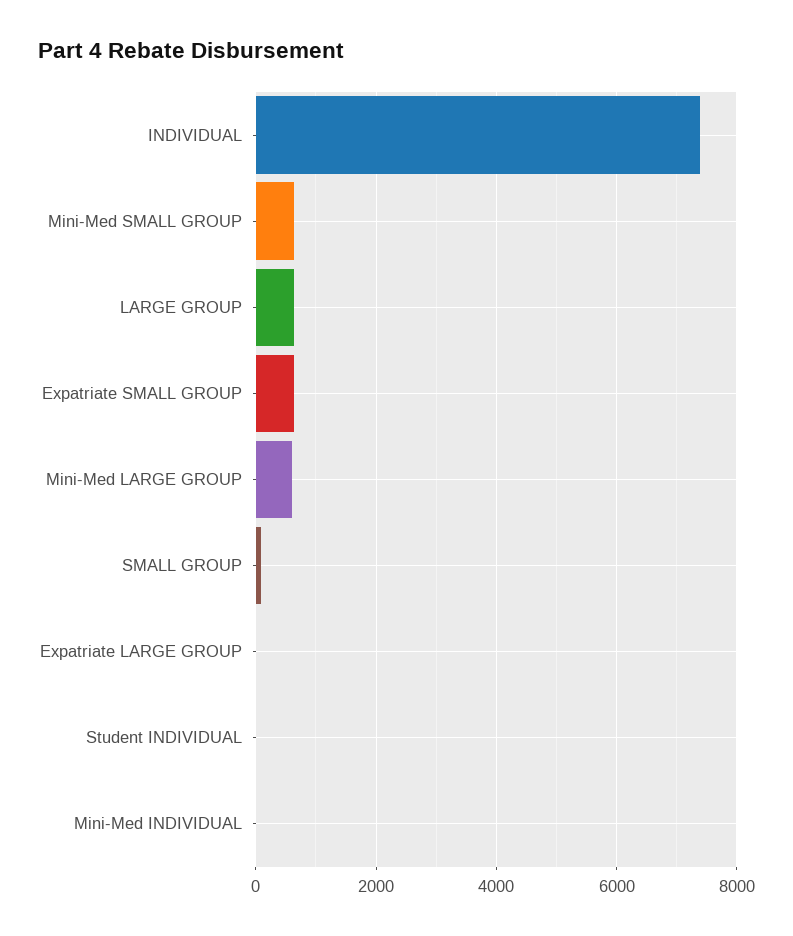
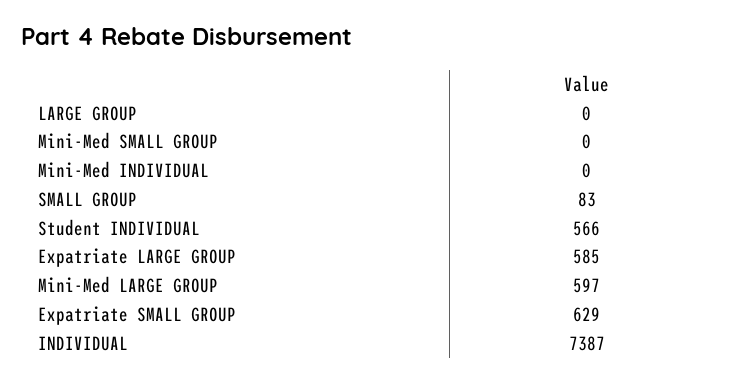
Mini-Med SMALL GROUP: 600 -> 0
LARGE GROUP: 600 -> 0
Expatriate LARGE GROUP: 0 -> 585
Student INDIVIDUAL: 0 -> 566

